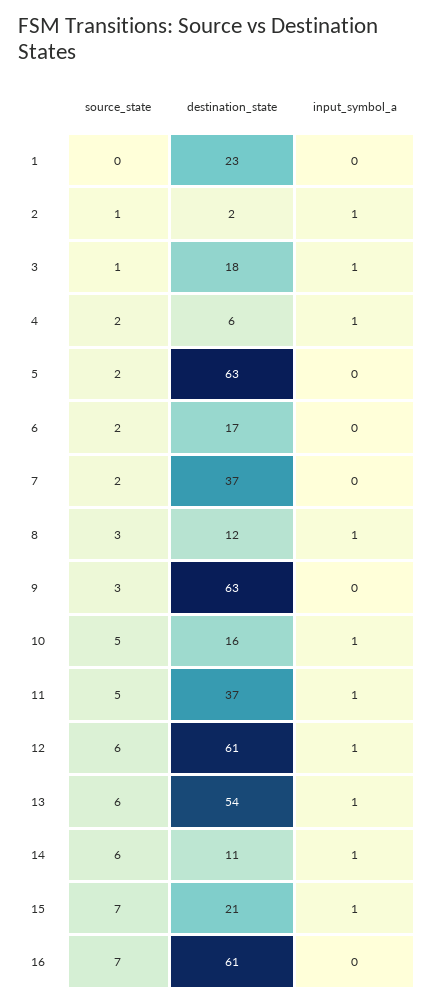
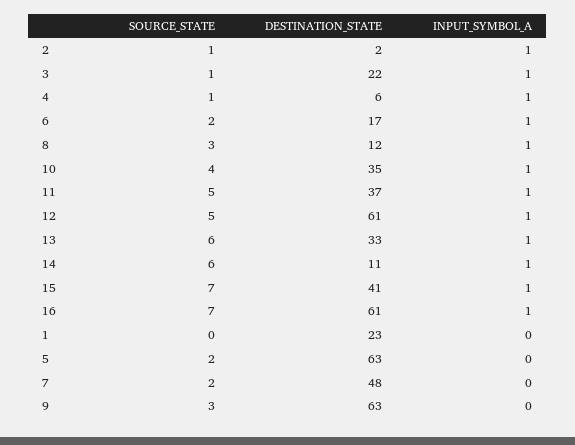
destination_state, 3: 18 -> 22
source_state, 4: 2 -> 1
input_symbol_a, 6: 0 -> 1
destination_state, 7: 37 -> 48
source_state, 10: 5 -> 4
destination_state, 10: 16 -> 35
source_state, 12: 6 -> 5
destination_state, 13: 54 -> 33
destination_state, 15: 21 -> 41
input_symbol_a, 16: 0 -> 1

